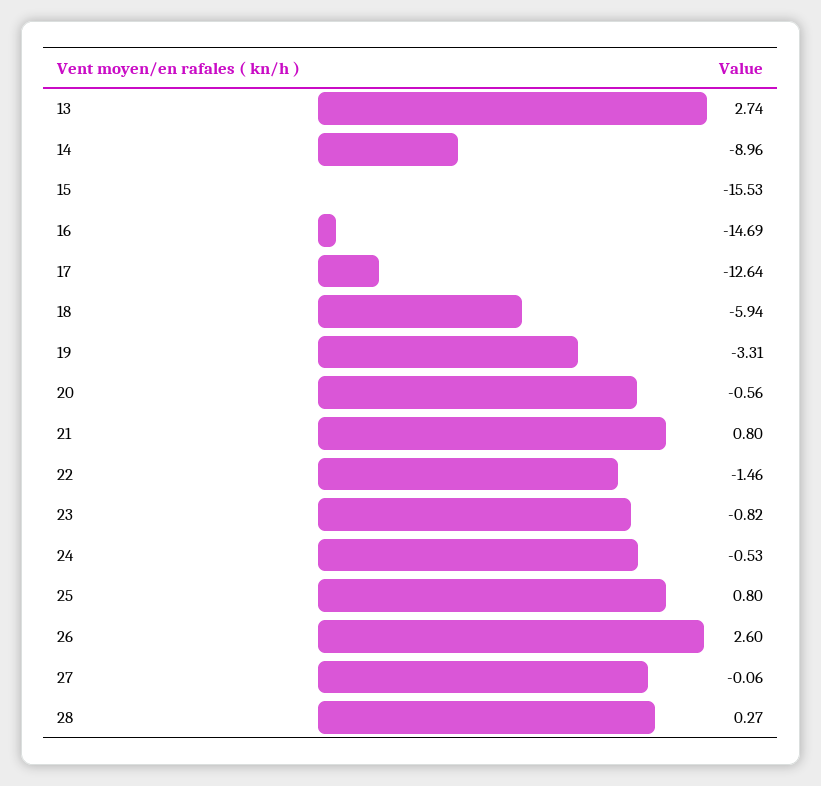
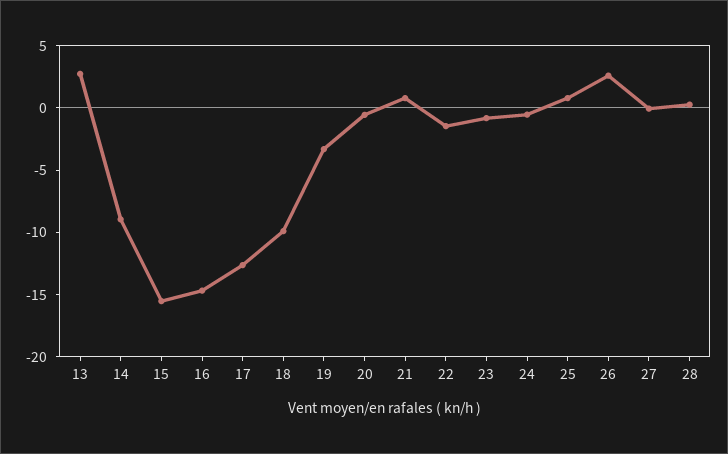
18: -5.94 -> -10

